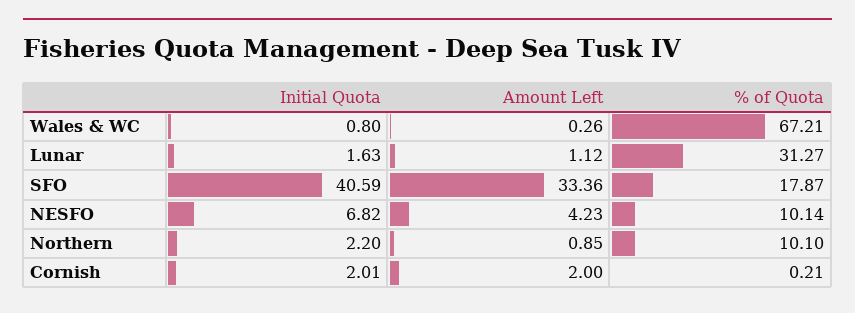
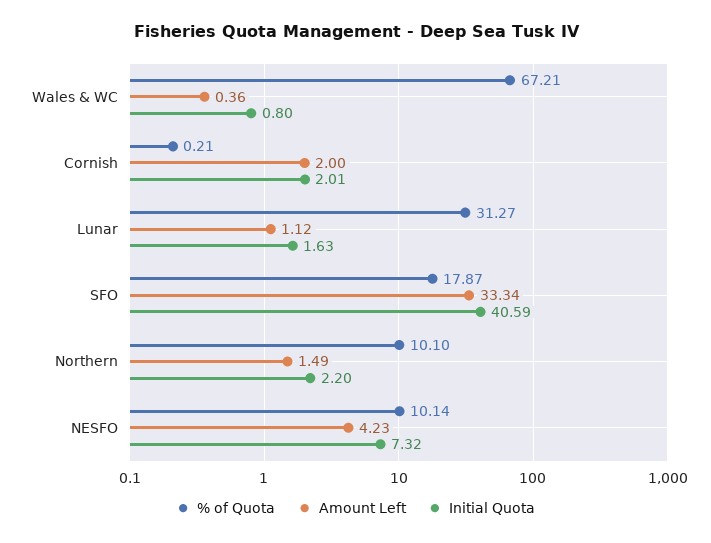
Amount Left, Wales & WC: 0.26 -> 0.36
Amount Left, SFO: 33.36 -> 33.34
Initial Quota, NESFO: 6.82 -> 7.32
Amount Left, Northern: 0.85 -> 1.49

